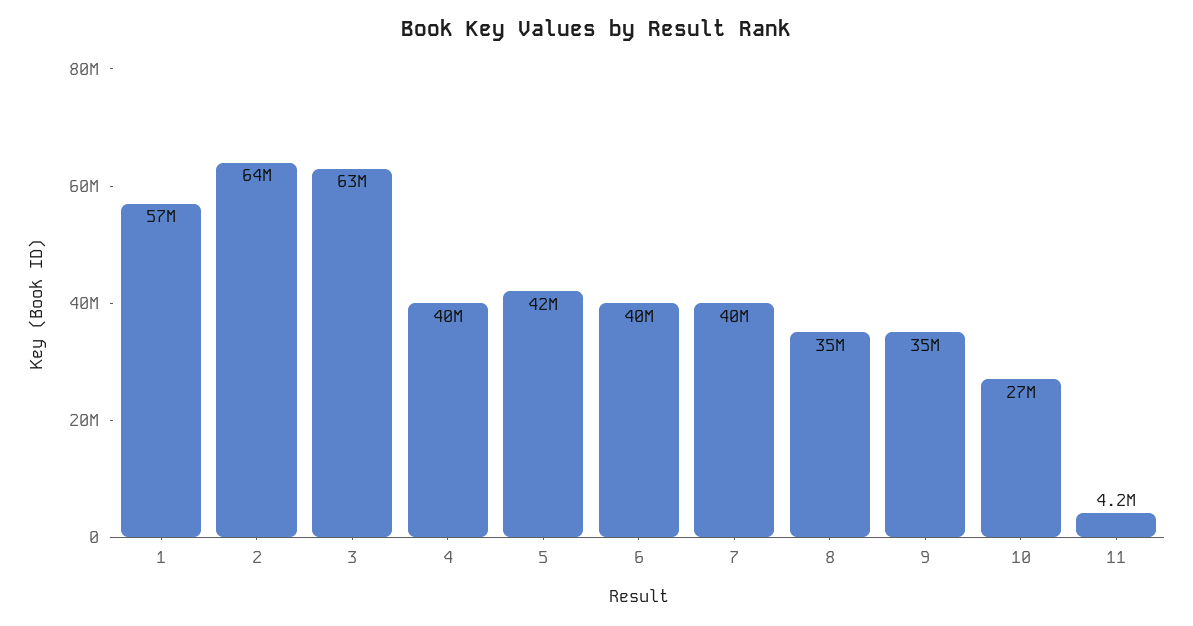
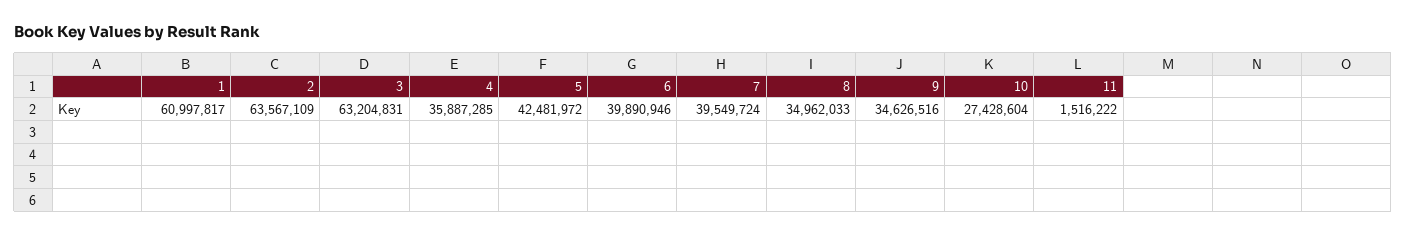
1: 57000000 -> 60997817
4: 40000000 -> 35887285
11: 4200000 -> 1516222

